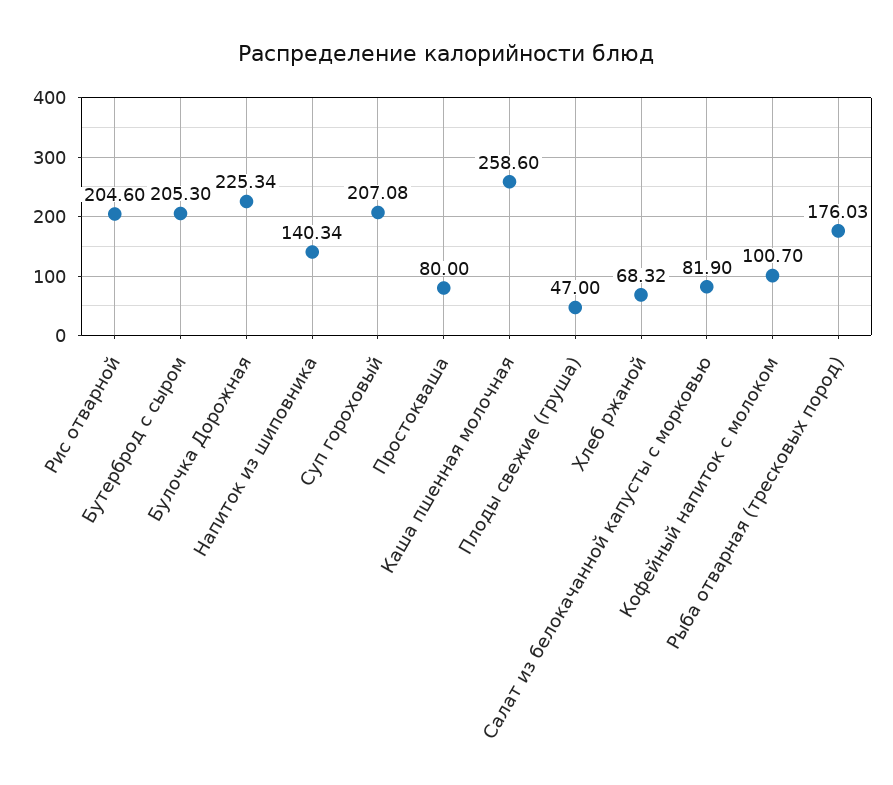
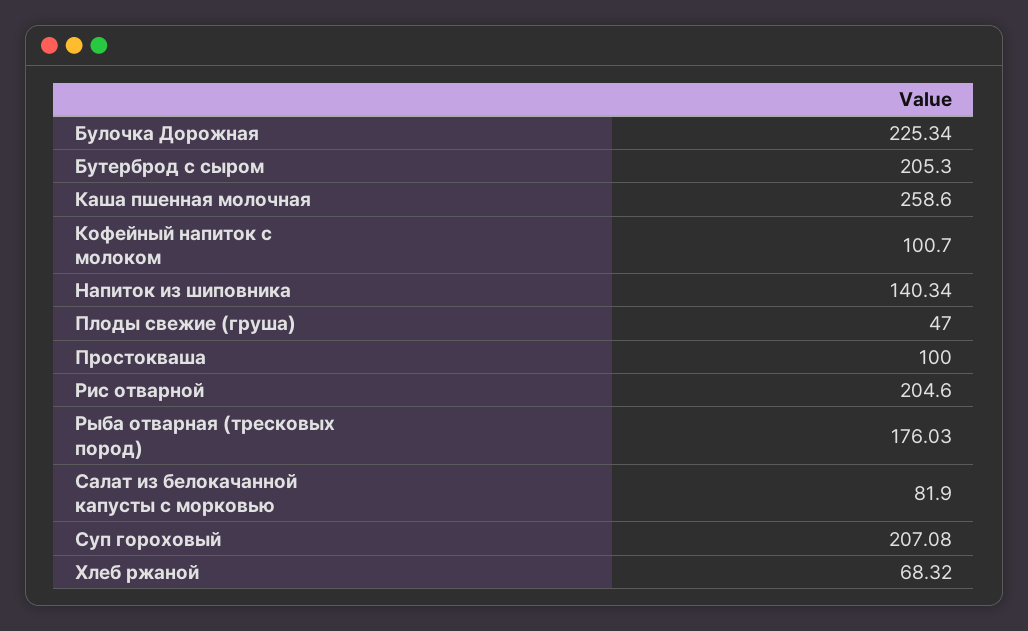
Простокваша: 80 -> 100

